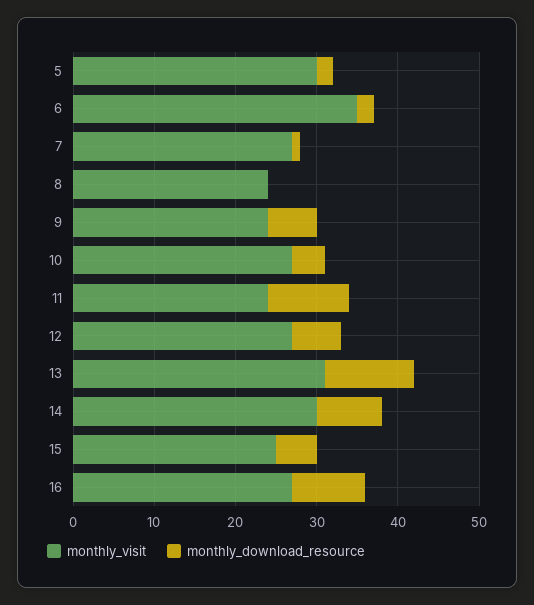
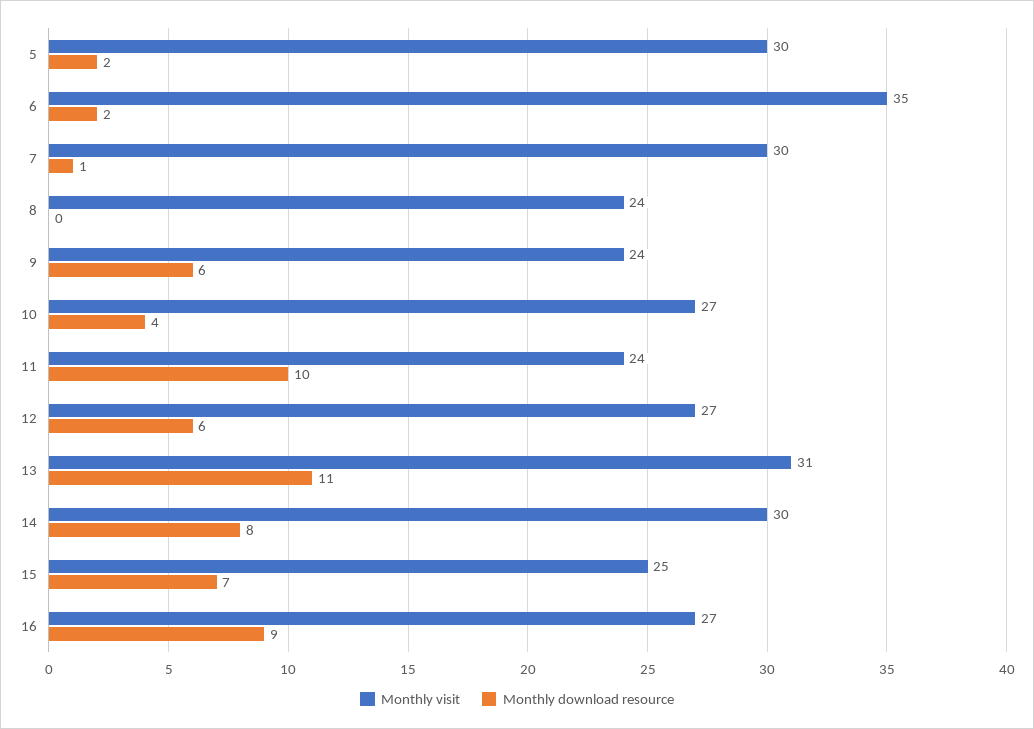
monthly_visit, 7: 27 -> 30
monthly_download_resource, 15: 5 -> 7

